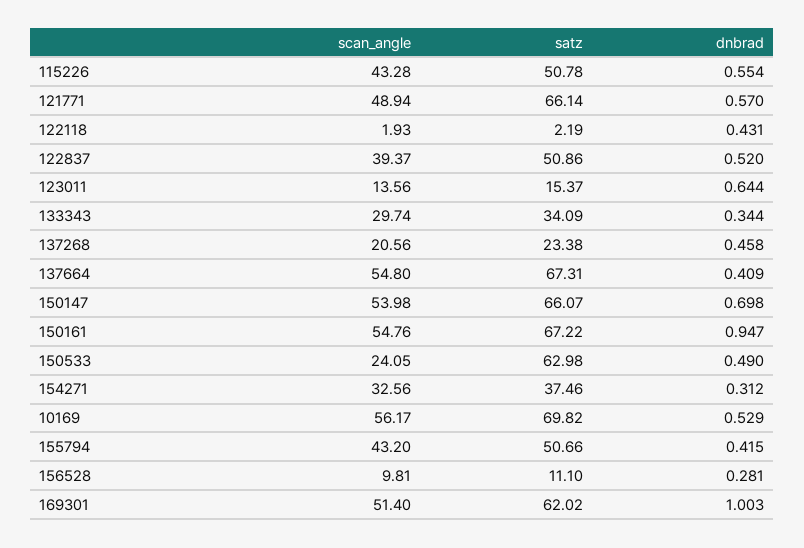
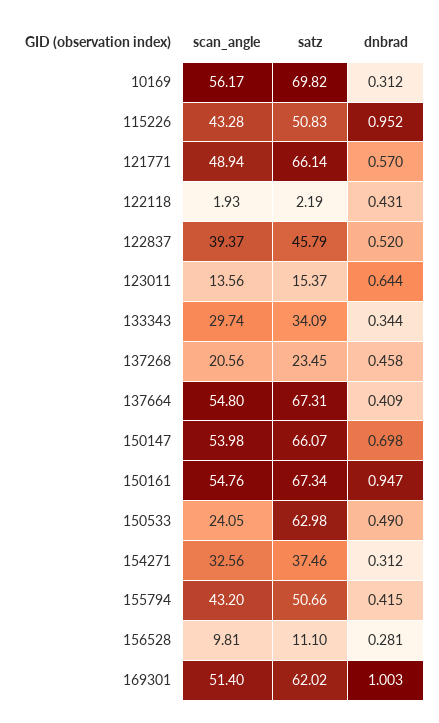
satz, 115226: 50.78 -> 50.83
dnbrad, 115226: 0.554 -> 0.952
satz, 122837: 50.86 -> 45.79
satz, 137268: 23.38 -> 23.45
satz, 150161: 67.22 -> 67.34
dnbrad, 10169: 0.529 -> 0.312

